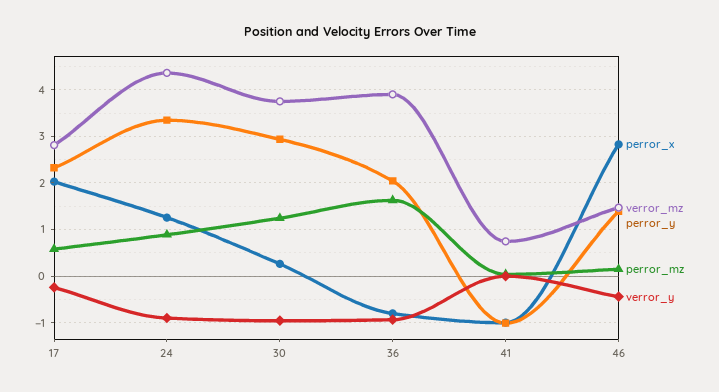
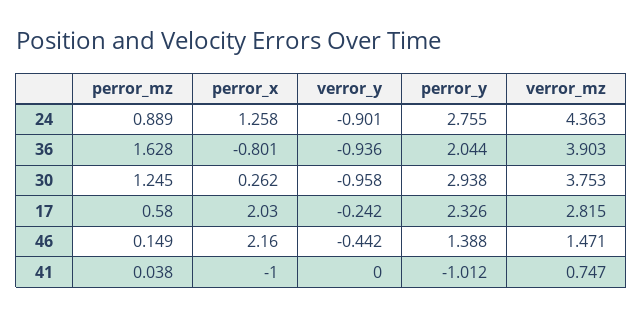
perror_y, 24: 3.4 -> 2.755
perror_x, 46: 2.8 -> 2.16

